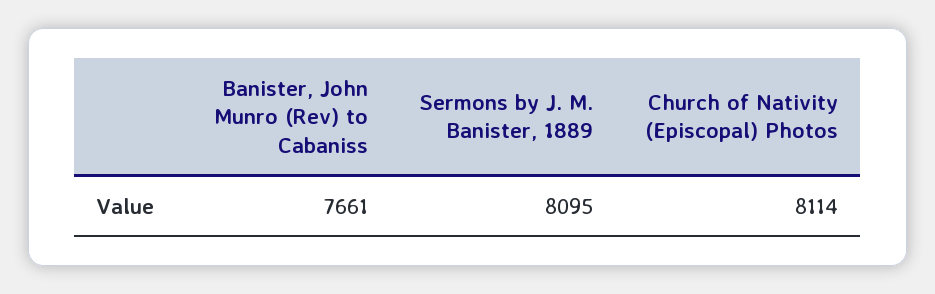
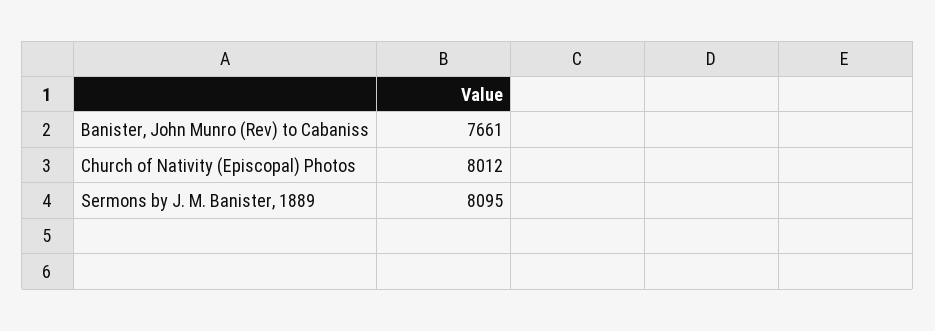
Church of Nativity (Episcopal) Photos: 8114 -> 8012

